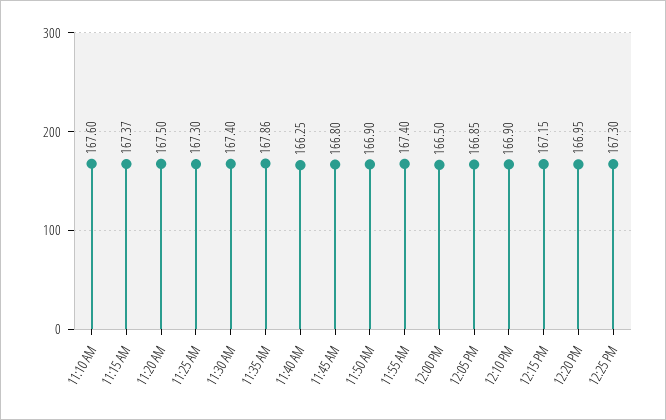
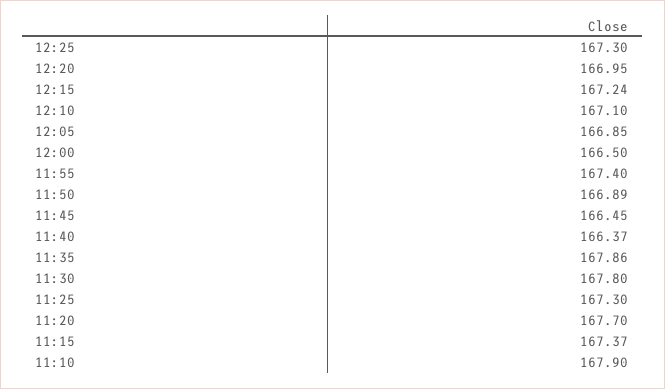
11:10 AM: 167.6 -> 167.9
11:20 AM: 167.5 -> 167.7
11:30 AM: 167.4 -> 167.8
11:40 AM: 166.25 -> 166.37
11:45 AM: 166.8 -> 166.45
11:50 AM: 166.9 -> 166.89
12:10 PM: 166.9 -> 167.1
12:15 PM: 167.15 -> 167.24

